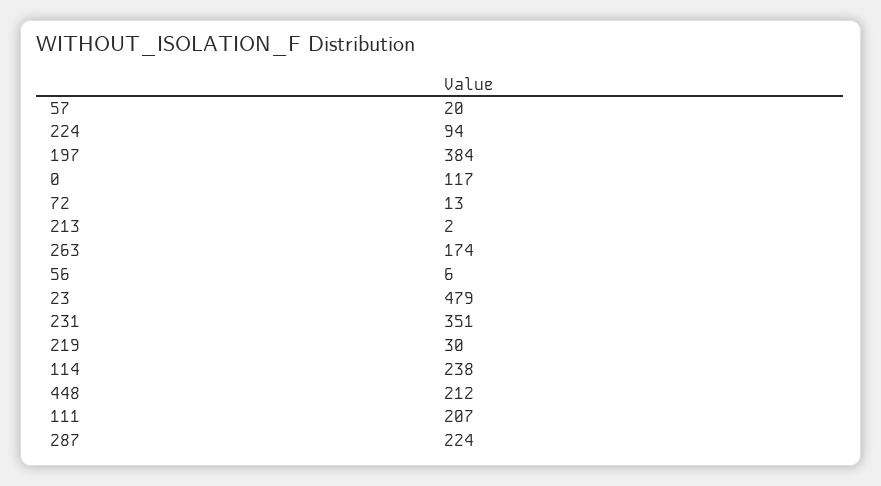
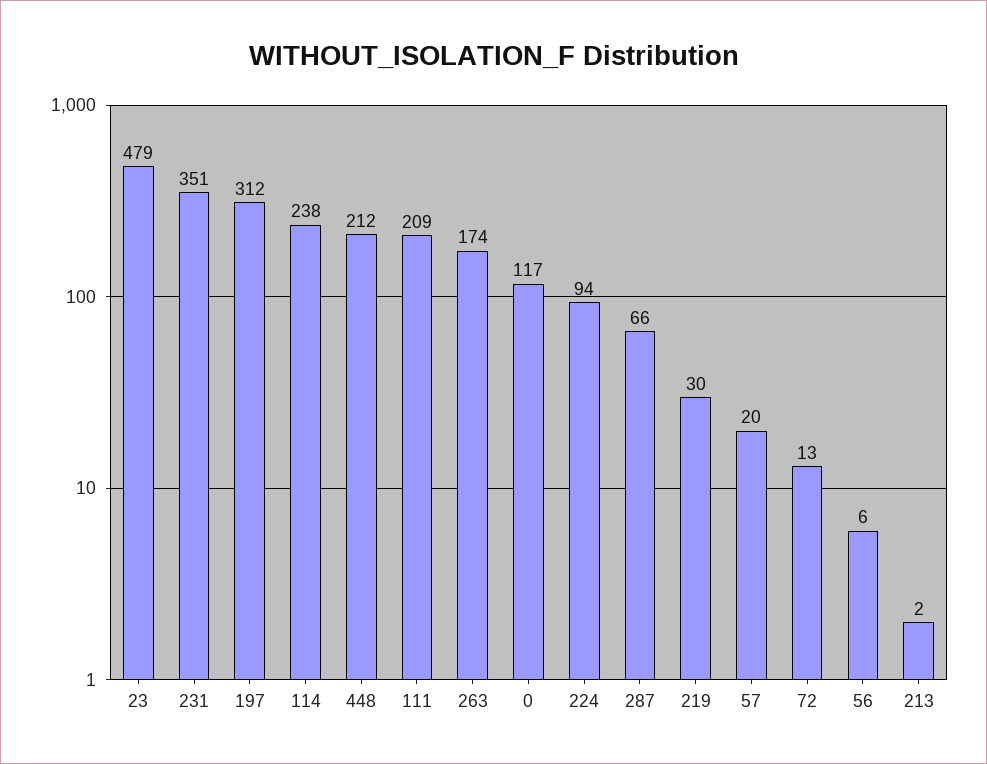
197: 384 -> 312
111: 207 -> 209
287: 224 -> 66

